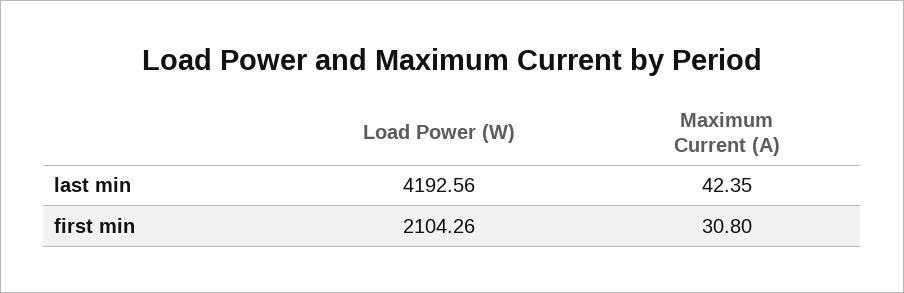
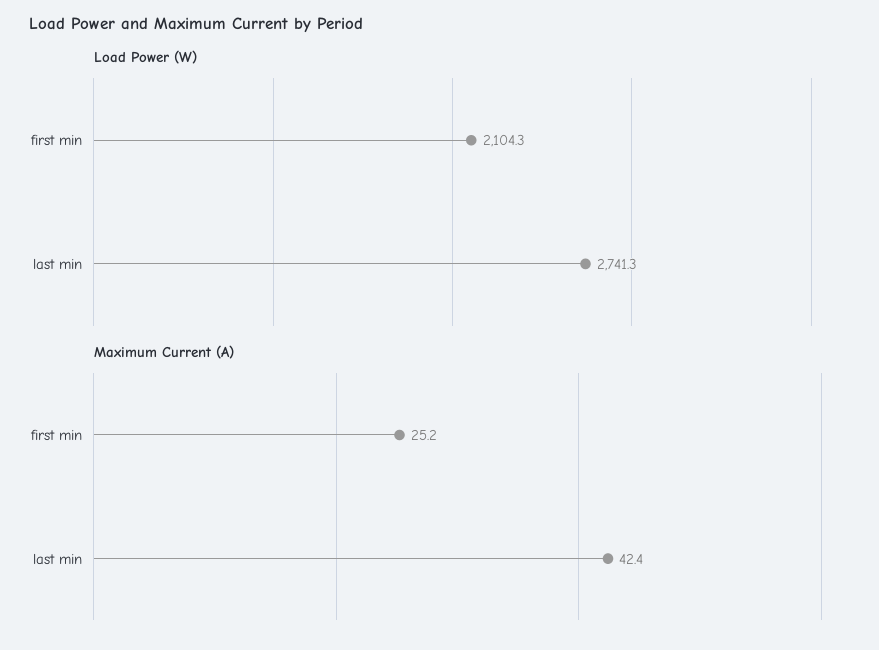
Load Power (W), last min: 4192.56 -> 2741.3
Maximum Current (A), first min: 30.8 -> 25.2

